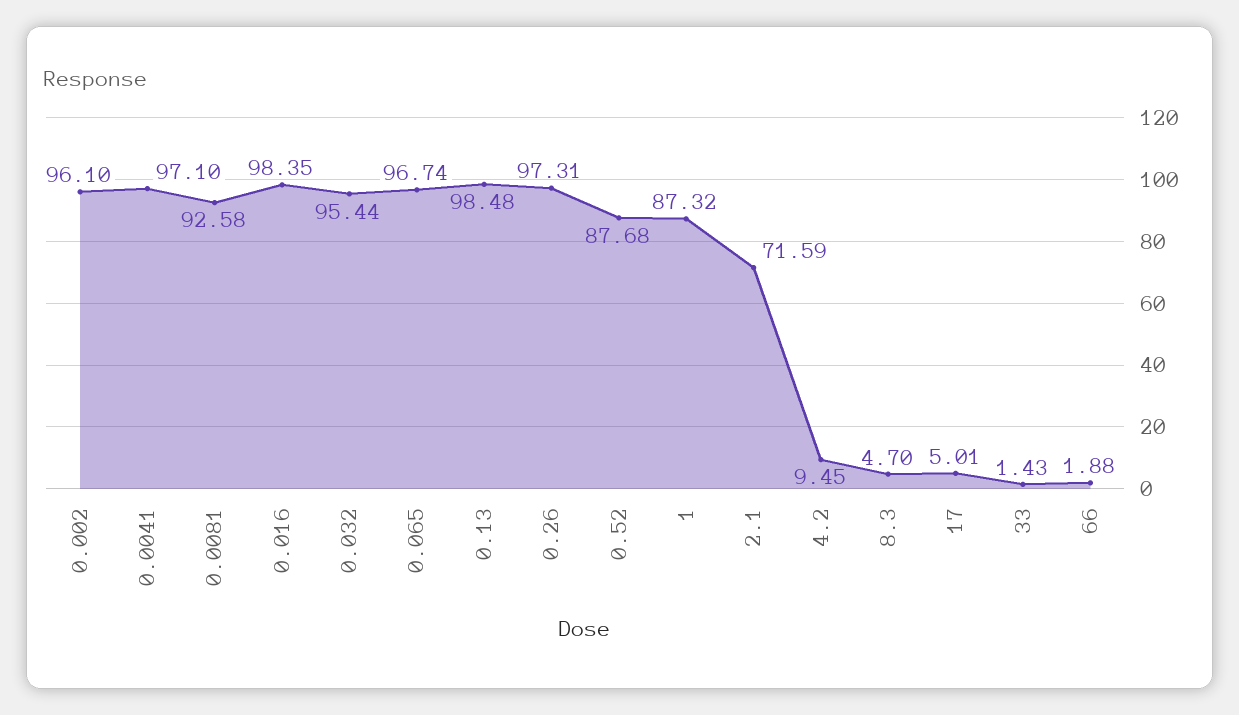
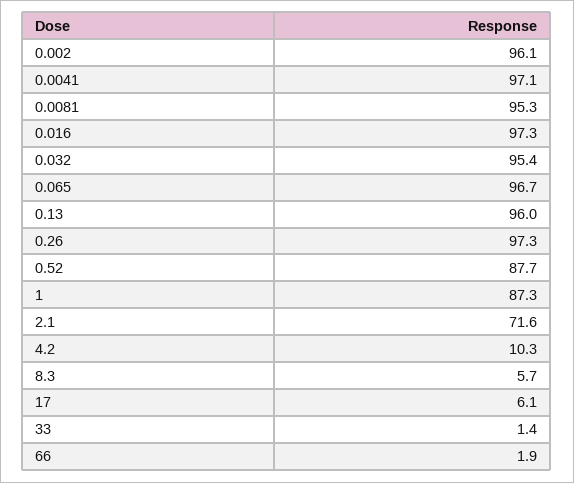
0.0081: 92.58 -> 95.3
0.016: 98.35 -> 97.3
0.13: 98.48 -> 96
4.2: 9.45 -> 10.3
8.3: 4.7 -> 5.7
17: 5.01 -> 6.1

